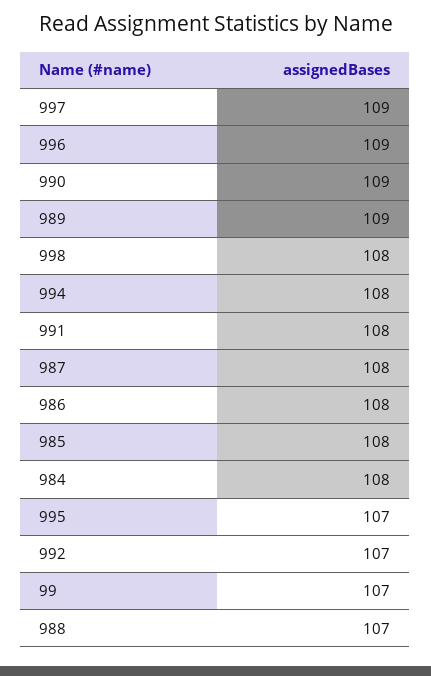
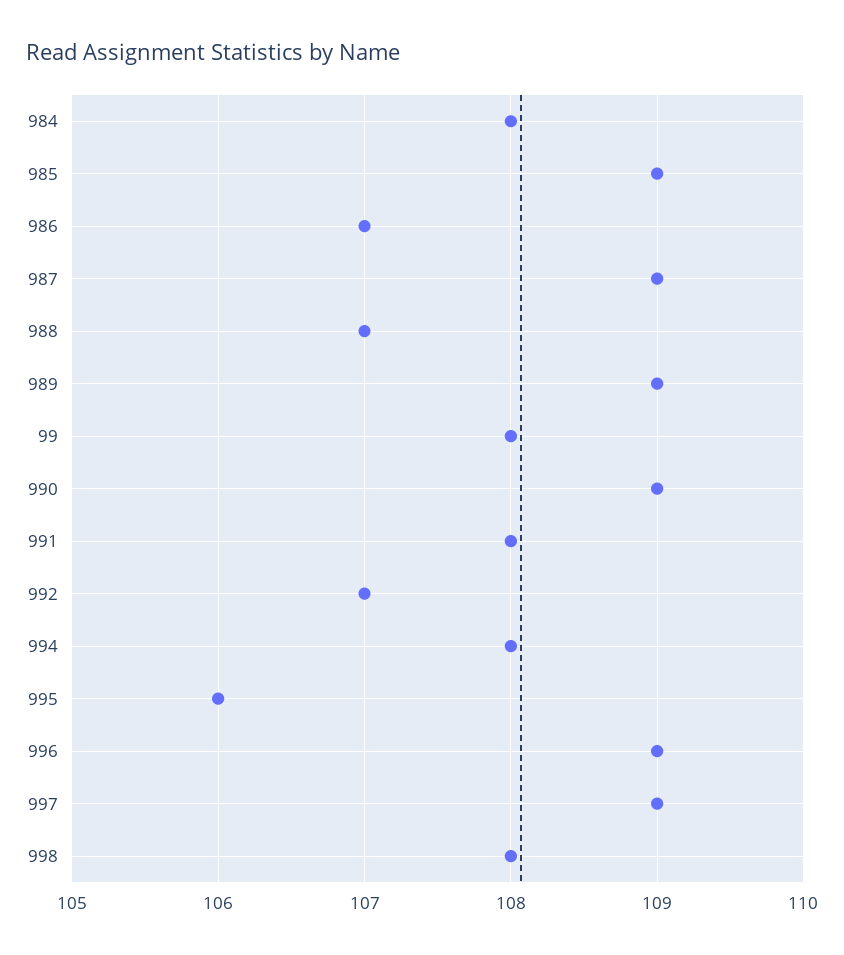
987: 108 -> 109
986: 108 -> 107
985: 108 -> 109
995: 107 -> 106
99: 107 -> 108

